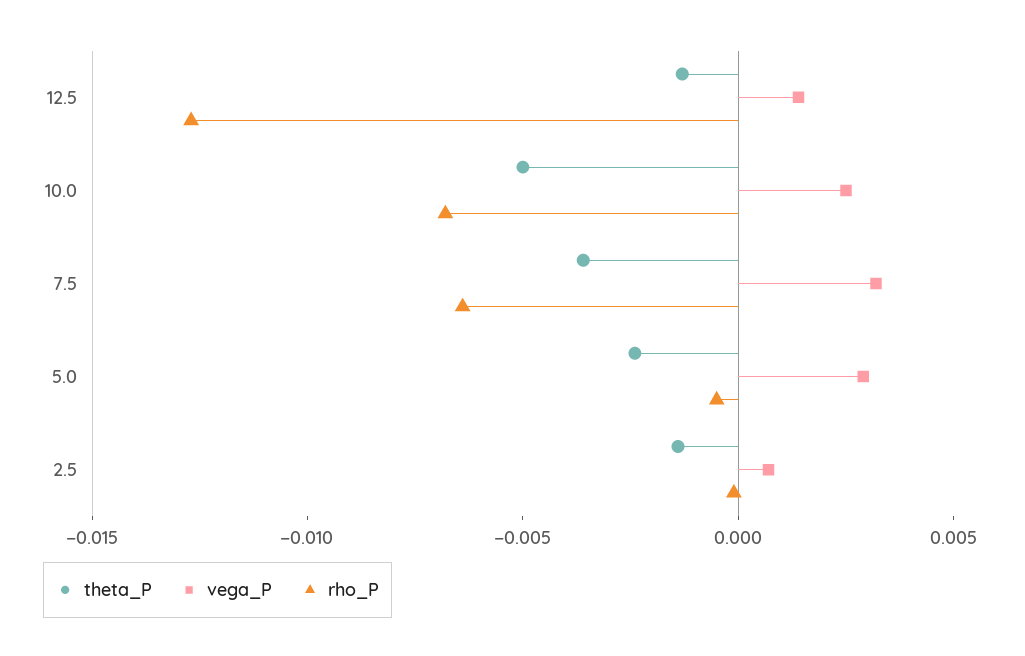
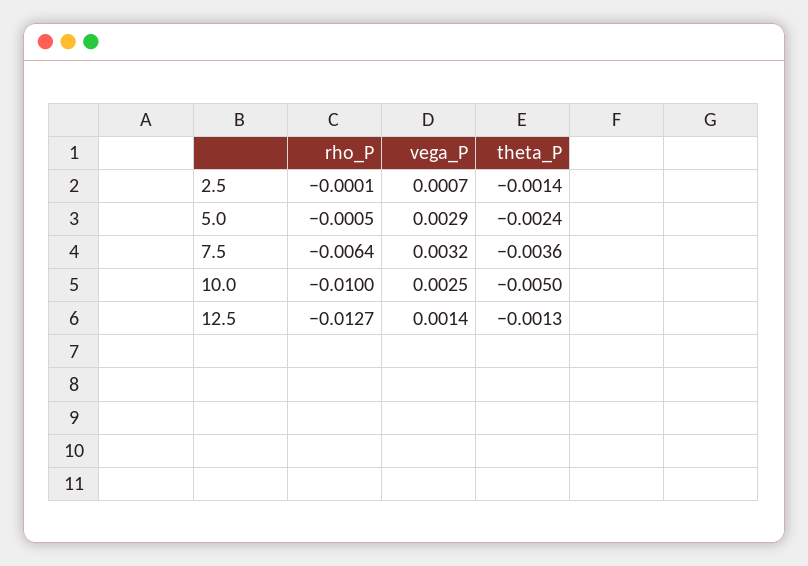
rho_P, 10.0: -0.007 -> -0.01

